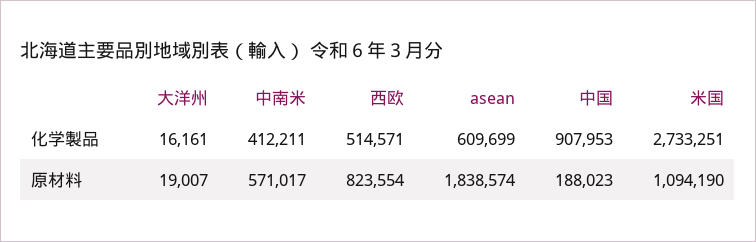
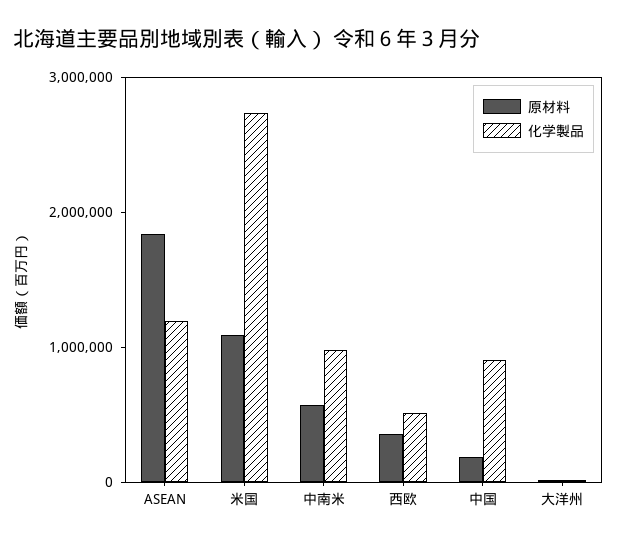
化学製品, 中南米: 412211 -> 1000000
化学製品, asean: 609699 -> 1200000
原材料, 西欧: 823554 -> 400000

